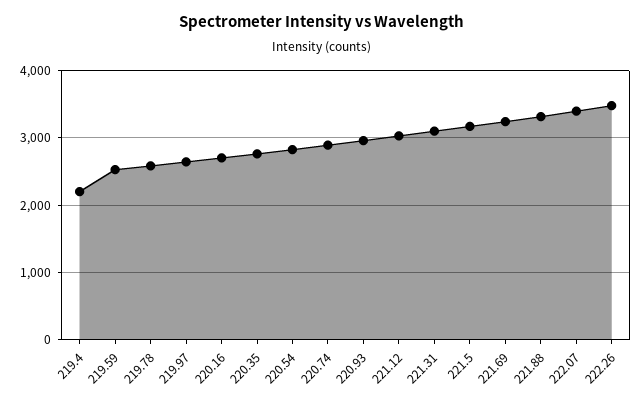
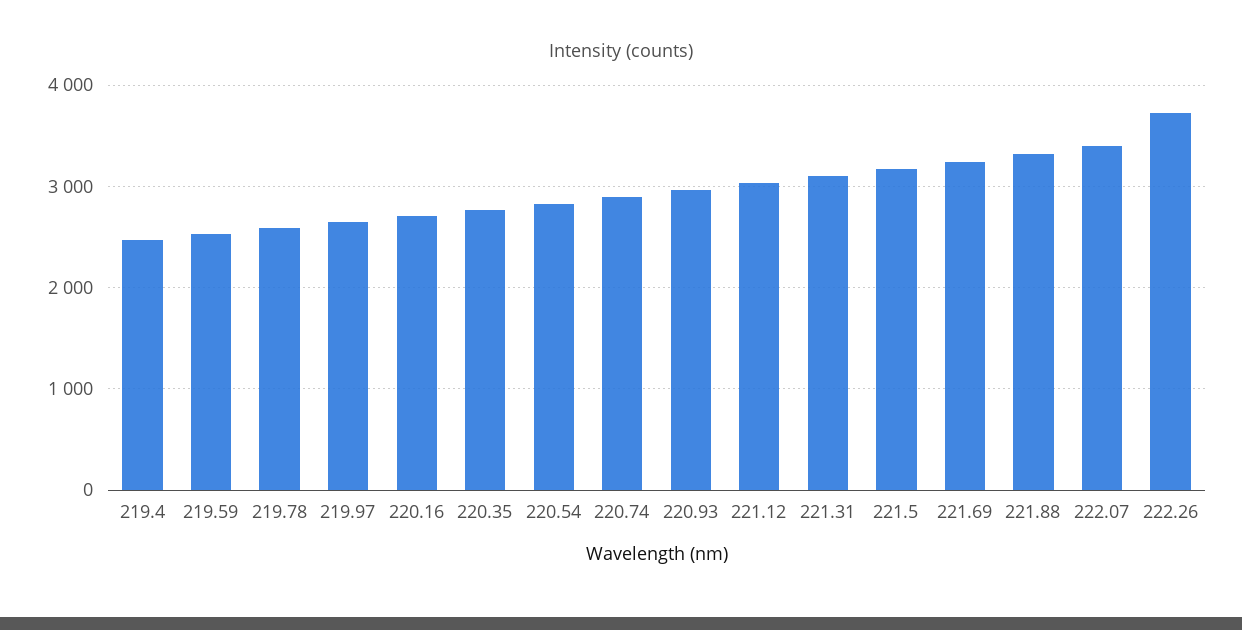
219.4: 2200 -> 2500
222.26: 3500 -> 3700

